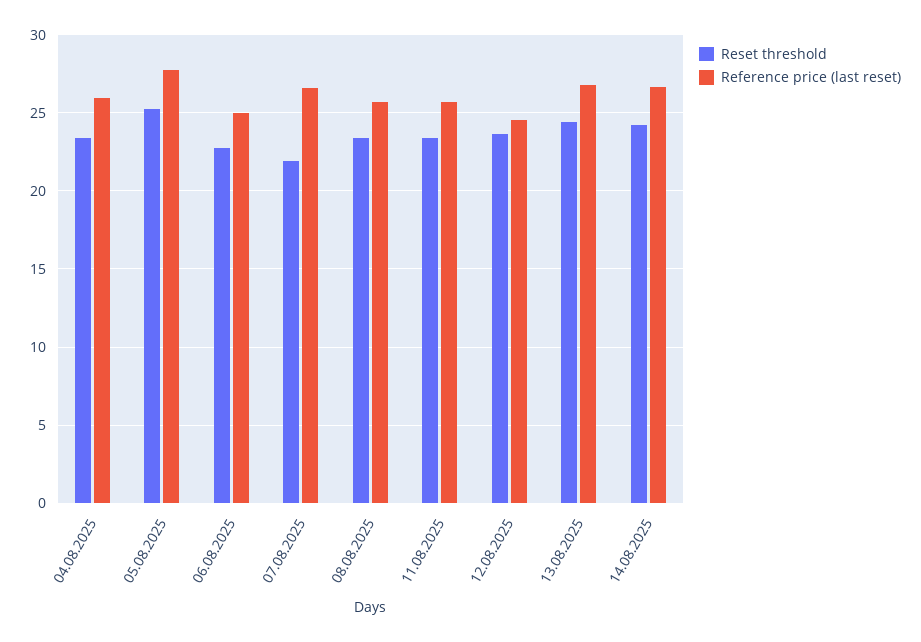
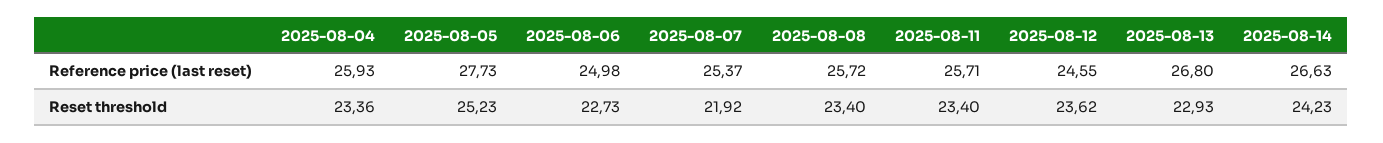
Reference price (last reset), 07.08.2025: 26.5 -> 25.37
Reset threshold, 13.08.2025: 24.5 -> 22.93

